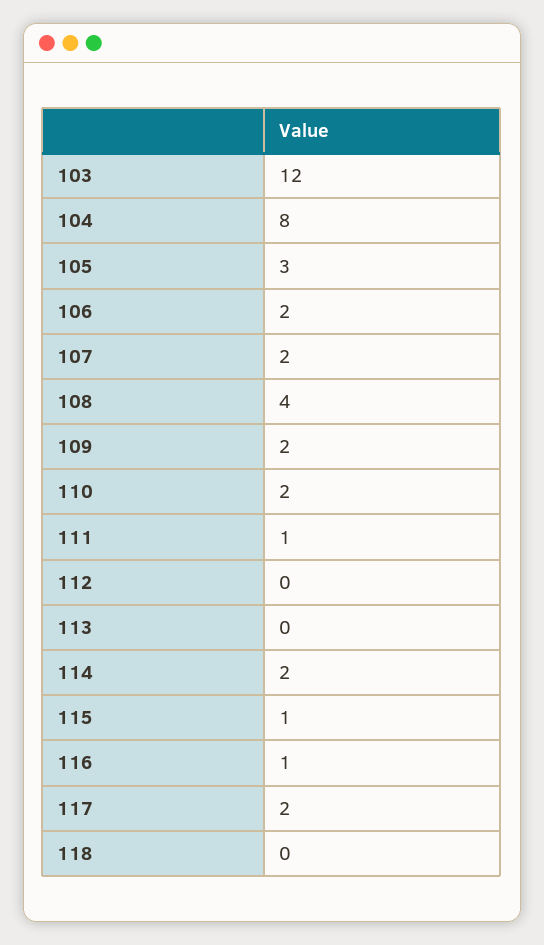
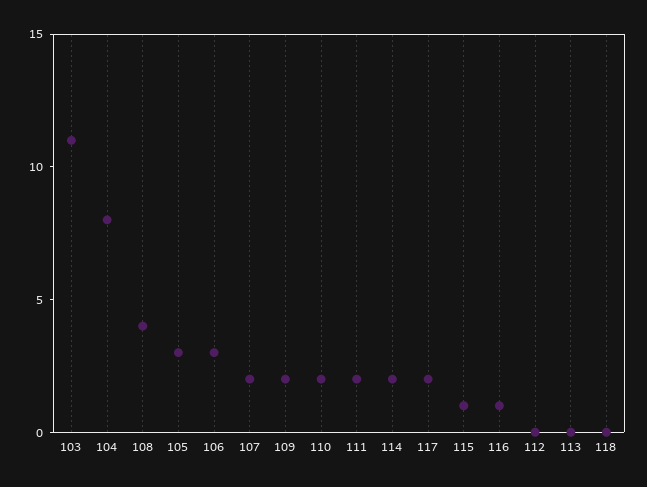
103: 12 -> 11
106: 2 -> 3
111: 1 -> 2

